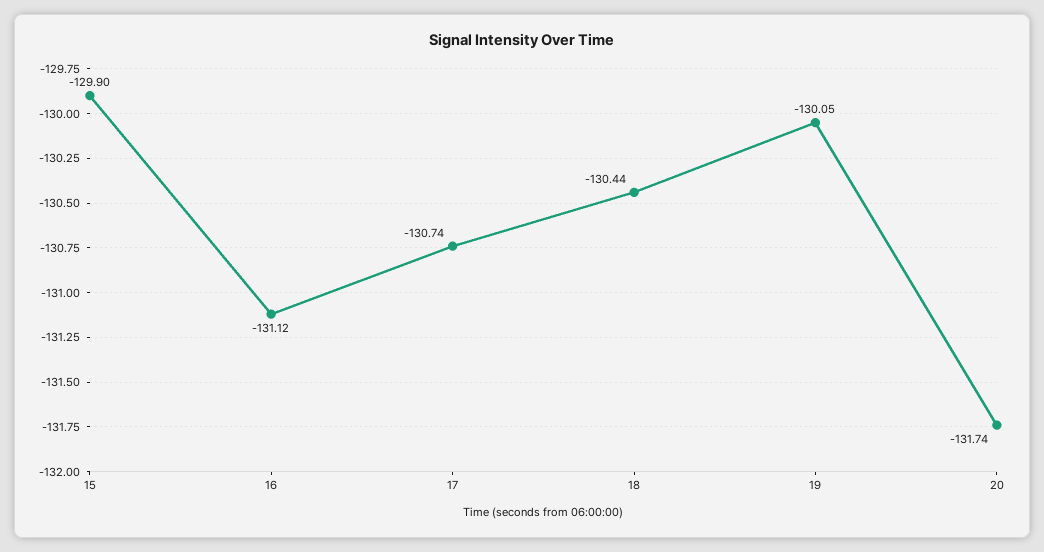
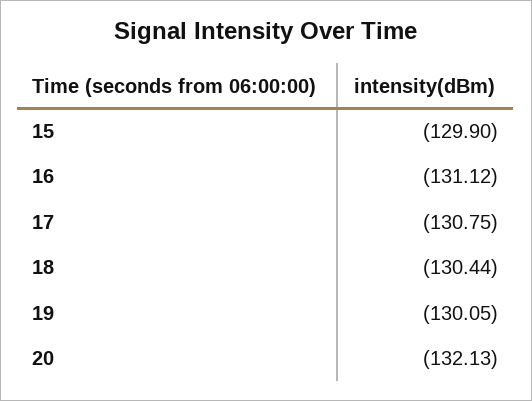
17: -130.74 -> -130.75
20: -131.74 -> -132.13

